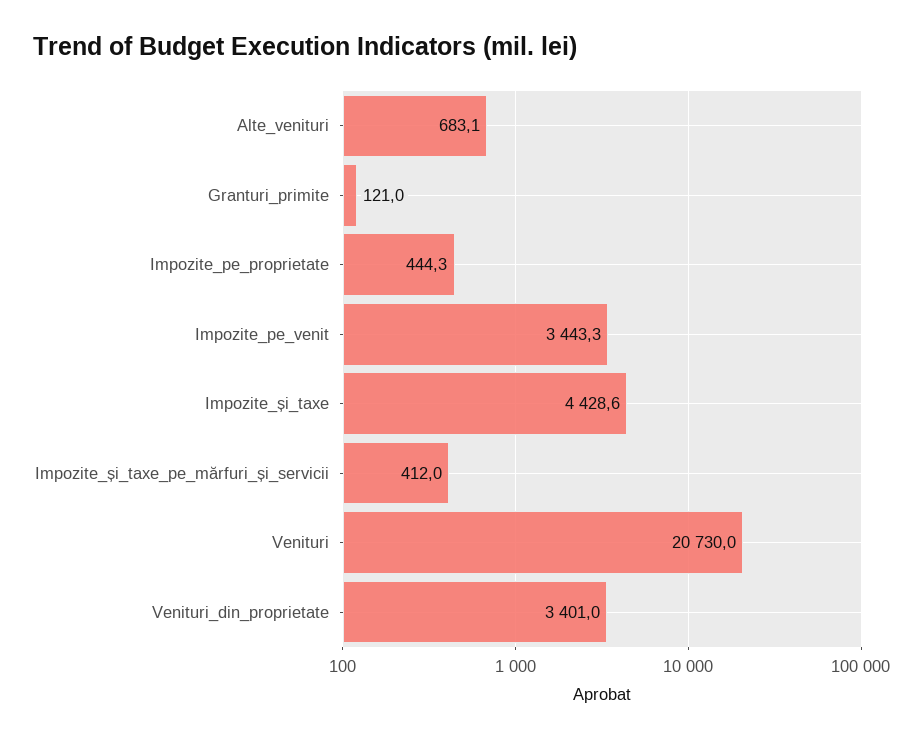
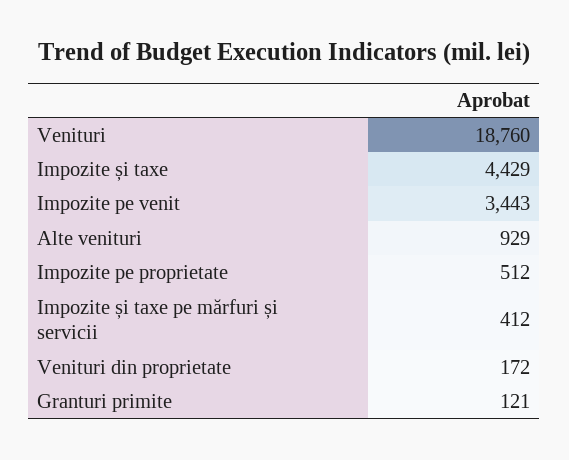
Alte_venituri: 683.1 -> 929
Impozite_pe_proprietate: 444.3 -> 512
Venituri: 20730 -> 18760
Venituri_din_proprietate: 3401 -> 172

